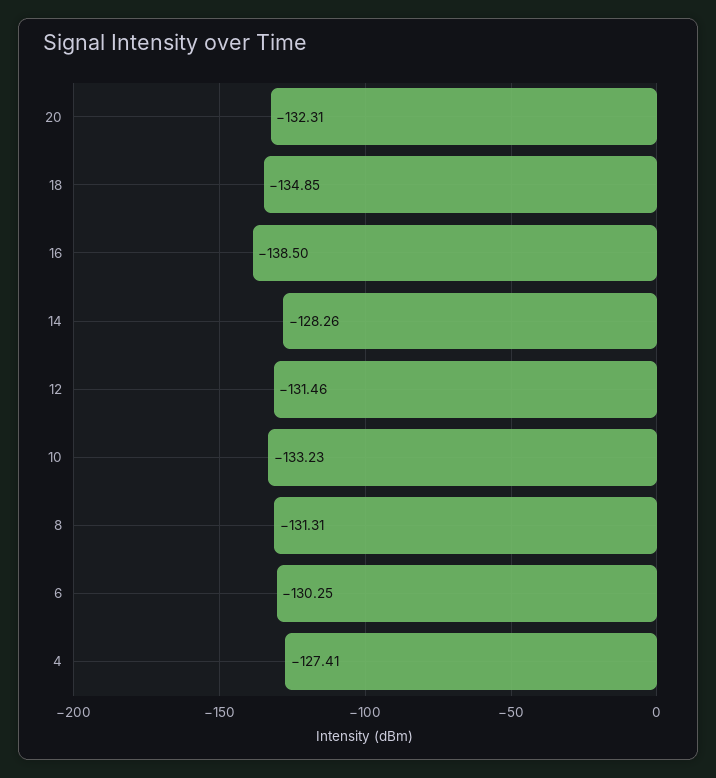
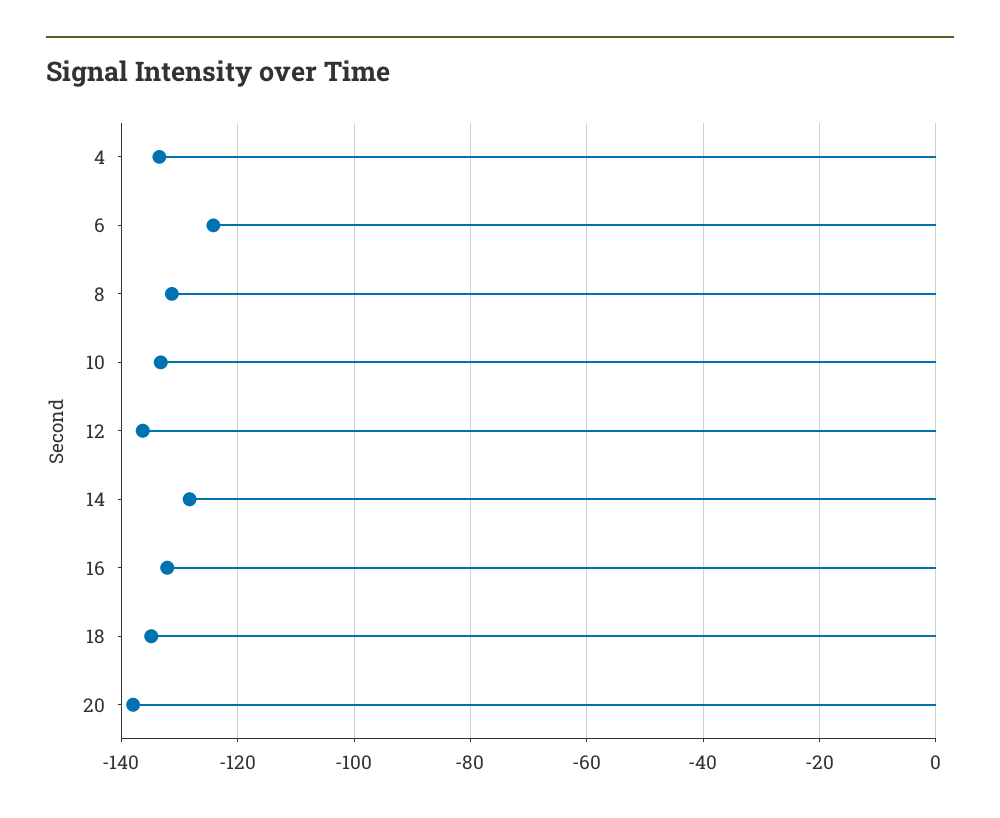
20: -132.31 -> -138
16: -138.5 -> -132
12: -131.46 -> -136
6: -130.25 -> -124
4: -127.41 -> -134

